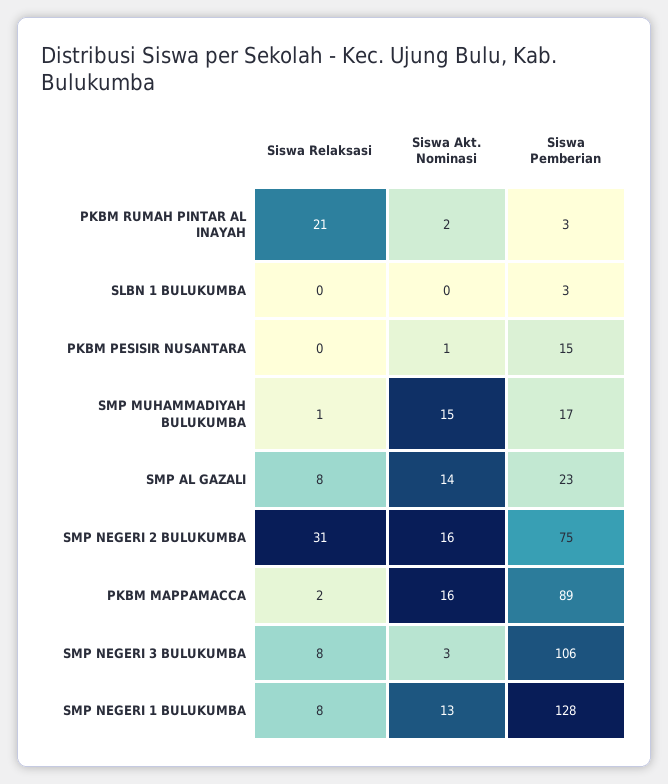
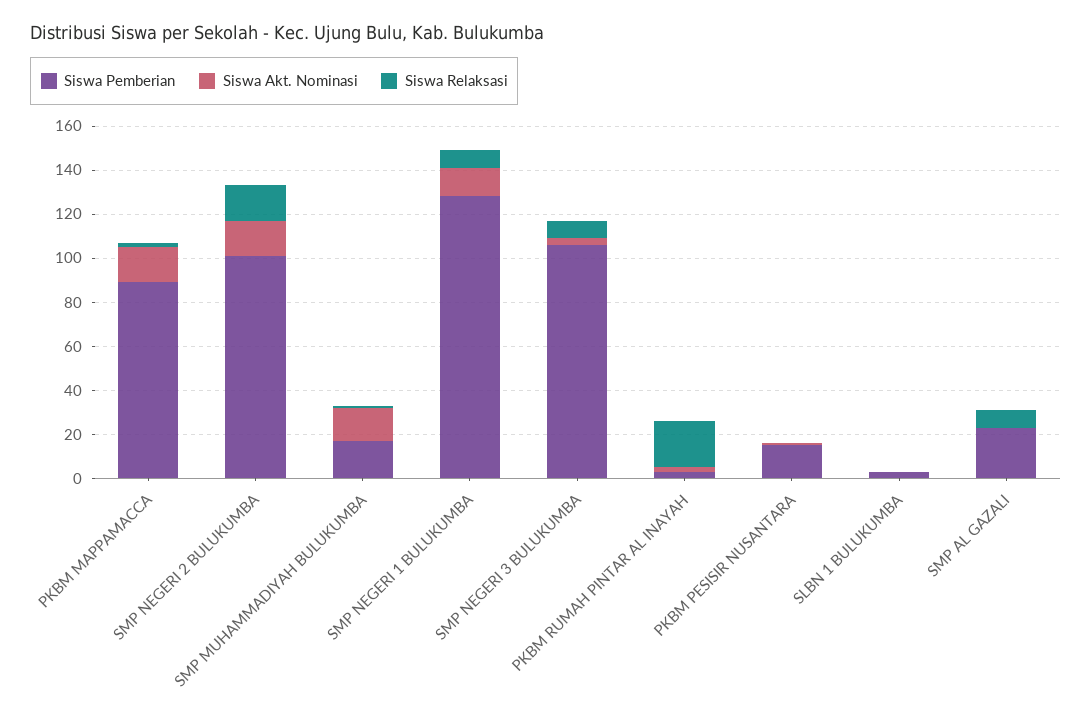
Siswa Akt. Nominasi, SMP AL GAZALI: 14 -> 0
Siswa Relaksasi, SMP NEGERI 2 BULUKUMBA: 31 -> 15
Siswa Pemberian, SMP NEGERI 2 BULUKUMBA: 75 -> 100

